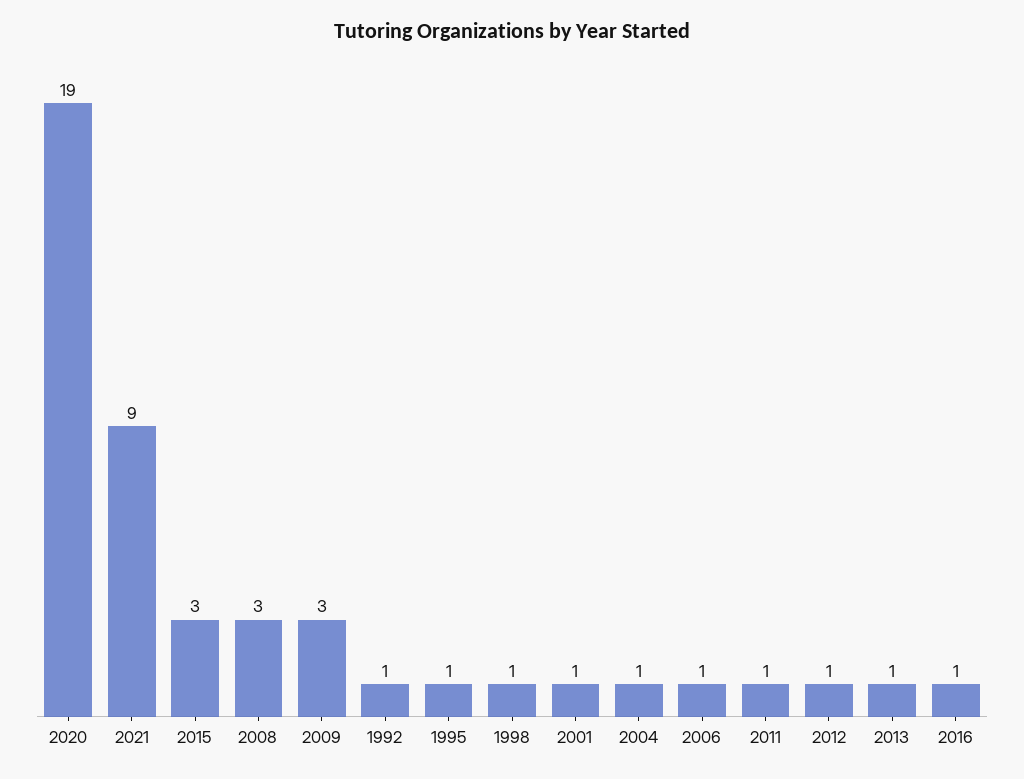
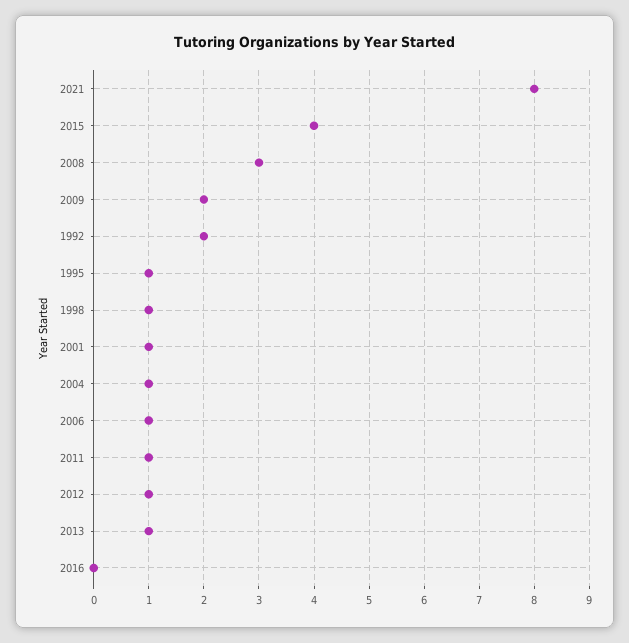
2020: 19 -> none
2021: 9 -> 8
2015: 3 -> 4
2009: 3 -> 2
1992: 1 -> 2
2016: 1 -> 0

